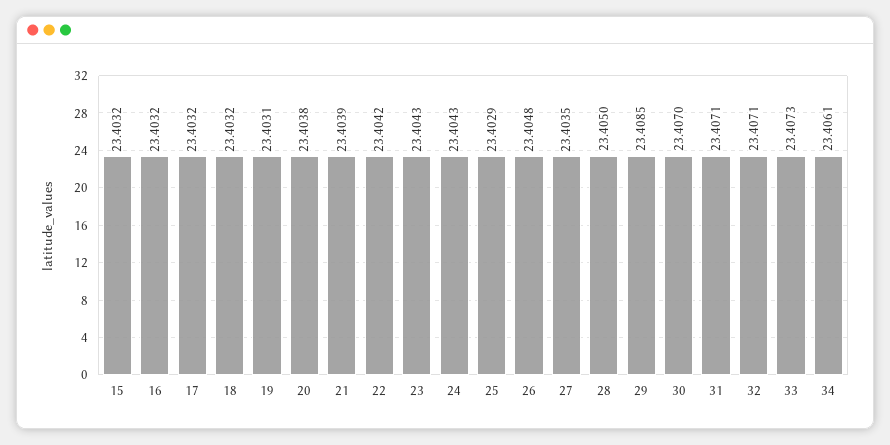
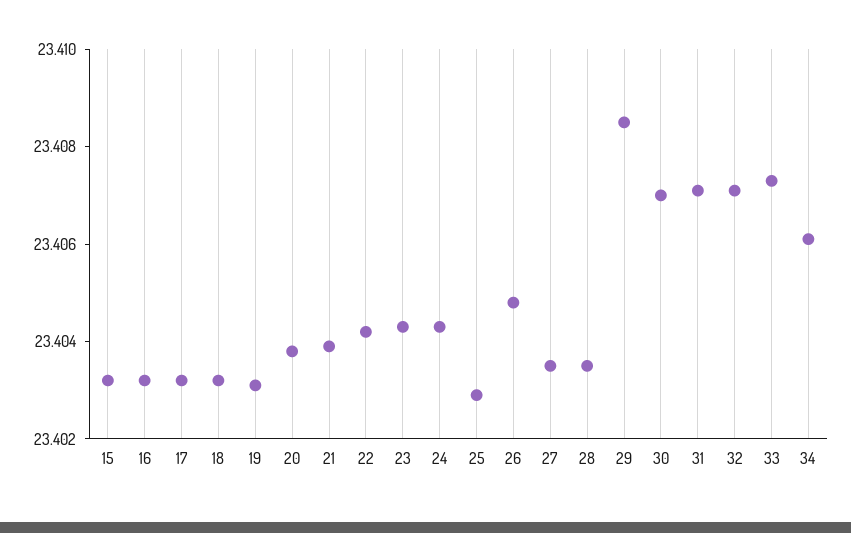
28: 23.405 -> 23.4035

